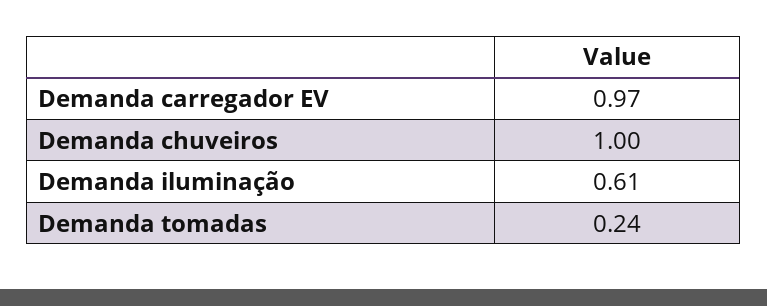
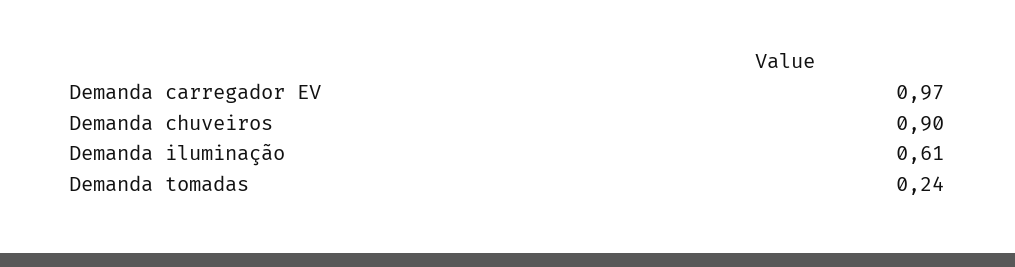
Demanda chuveiros: 1 -> 0.9

